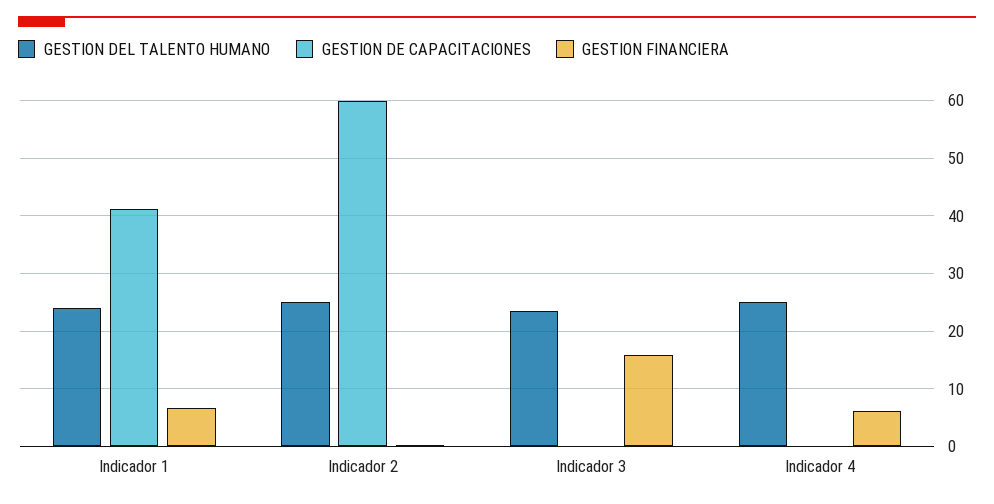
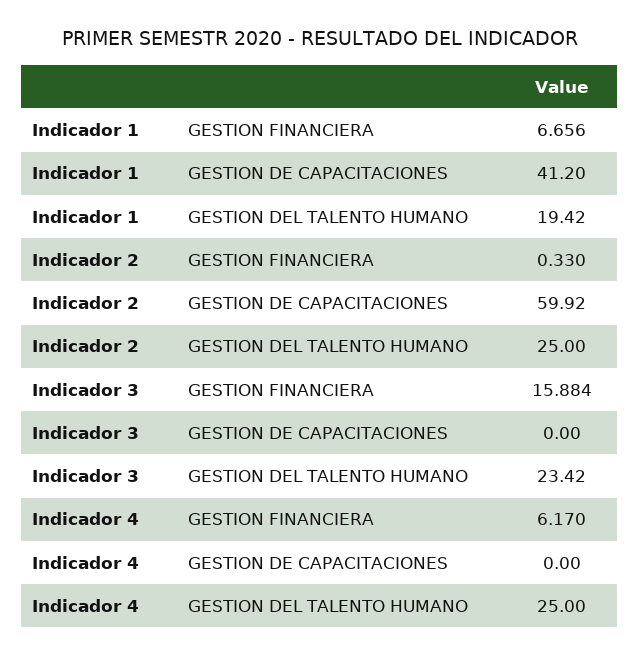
GESTION DEL TALENTO HUMANO, Indicador 1: 24 -> 19.42

